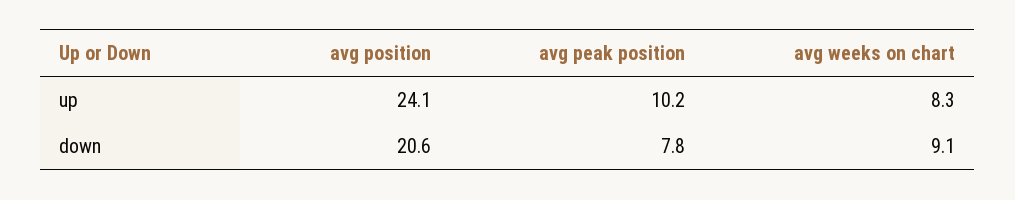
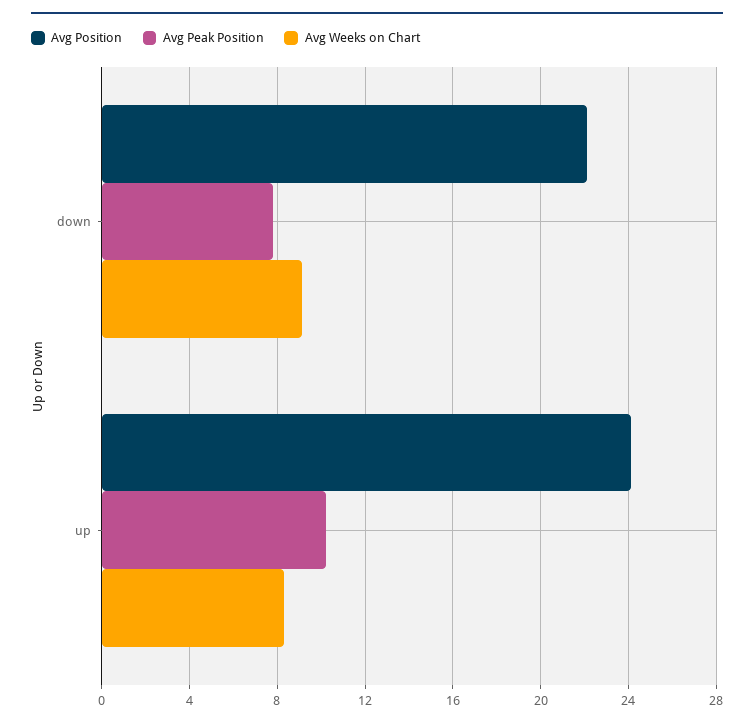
avg position, down: 20.6 -> 22

